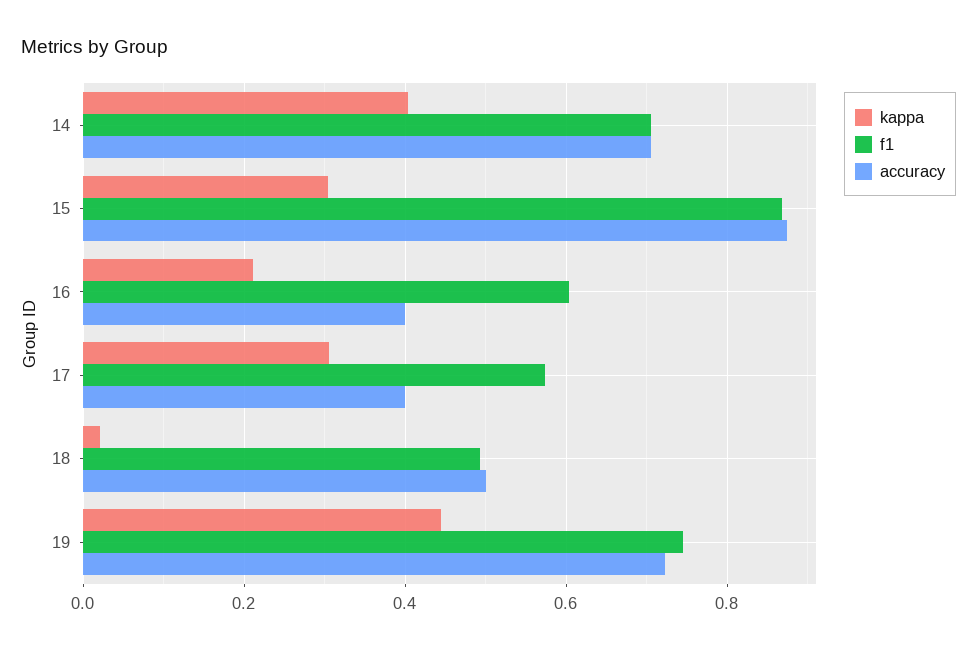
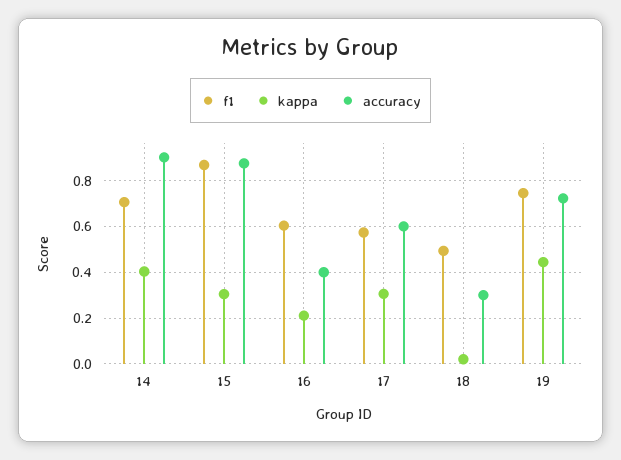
accuracy, 14: 0.7 -> 0.9
accuracy, 17: 0.4 -> 0.6
accuracy, 18: 0.5 -> 0.3

